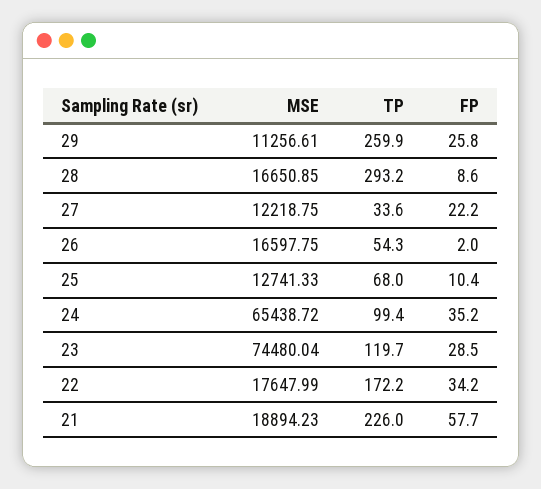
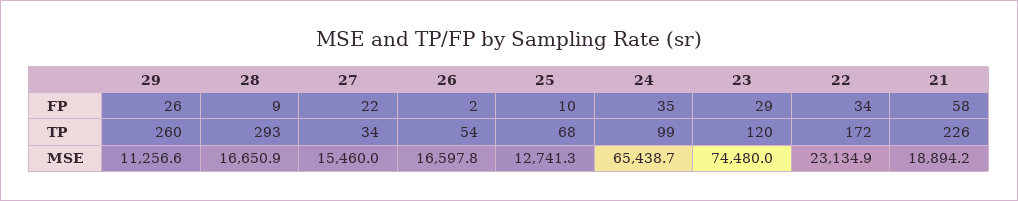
MSE, 27: 12218.75 -> 15460
MSE, 22: 17647.99 -> 23134.9

